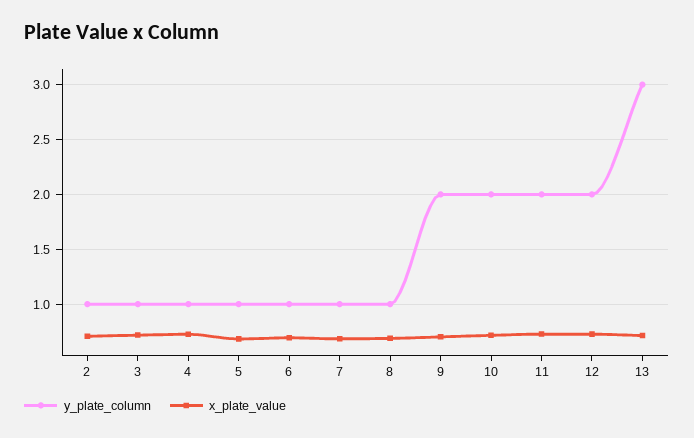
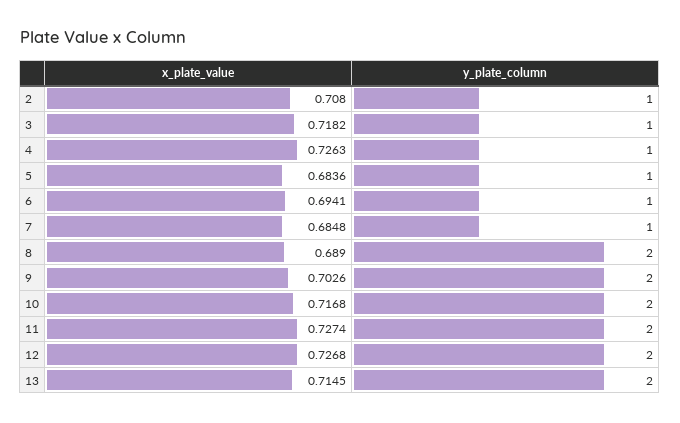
y_plate_column, 8: 1 -> 2
y_plate_column, 13: 3 -> 2

